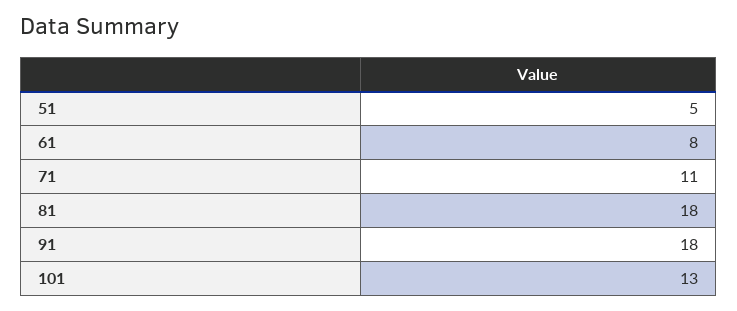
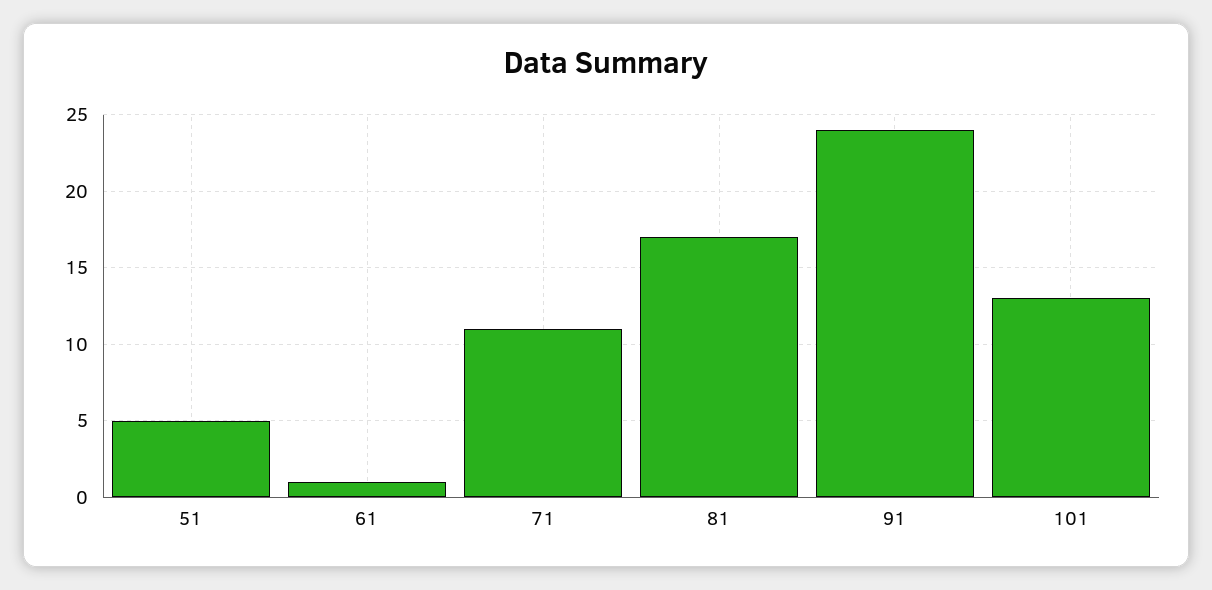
61: 8 -> 1
81: 18 -> 17
91: 18 -> 24

